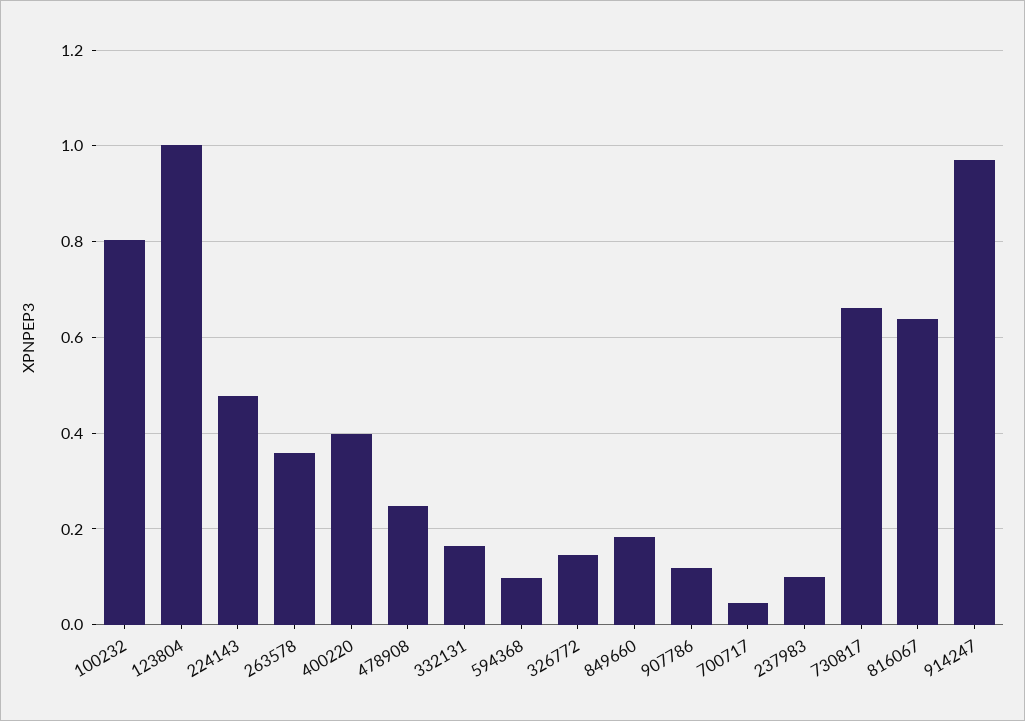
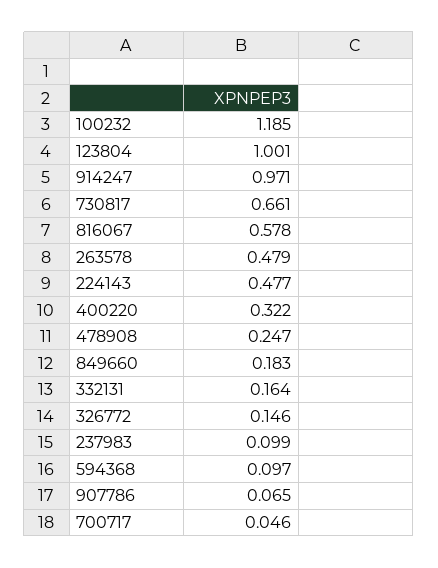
100232: 0.8 -> 1.185
263578: 0.36 -> 0.479
400220: 0.4 -> 0.322
907786: 0.12 -> 0.065
816067: 0.64 -> 0.578

